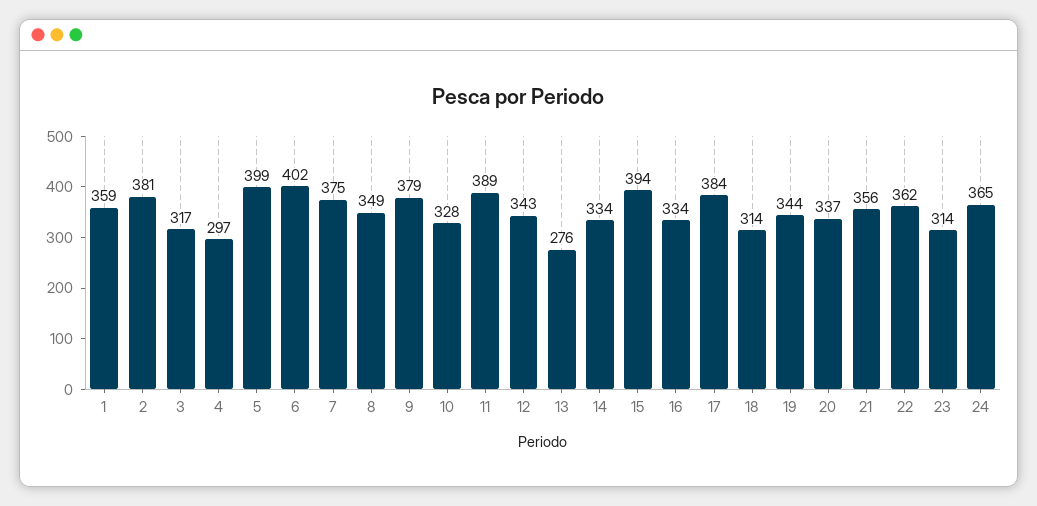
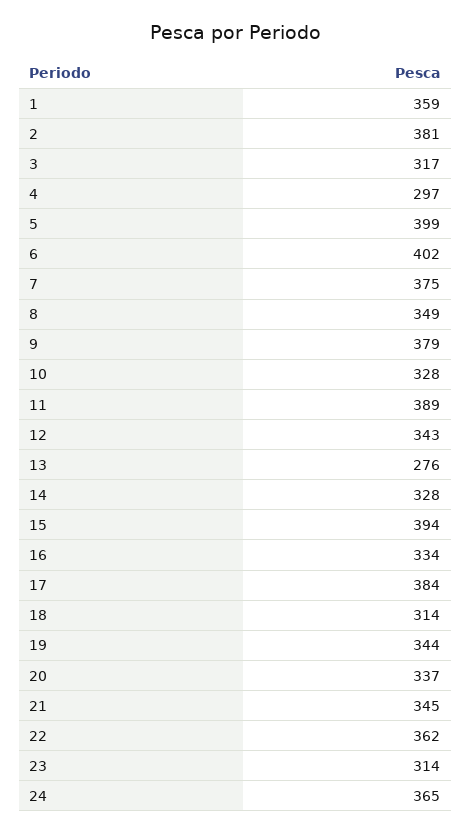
14: 334 -> 328
21: 356 -> 345

